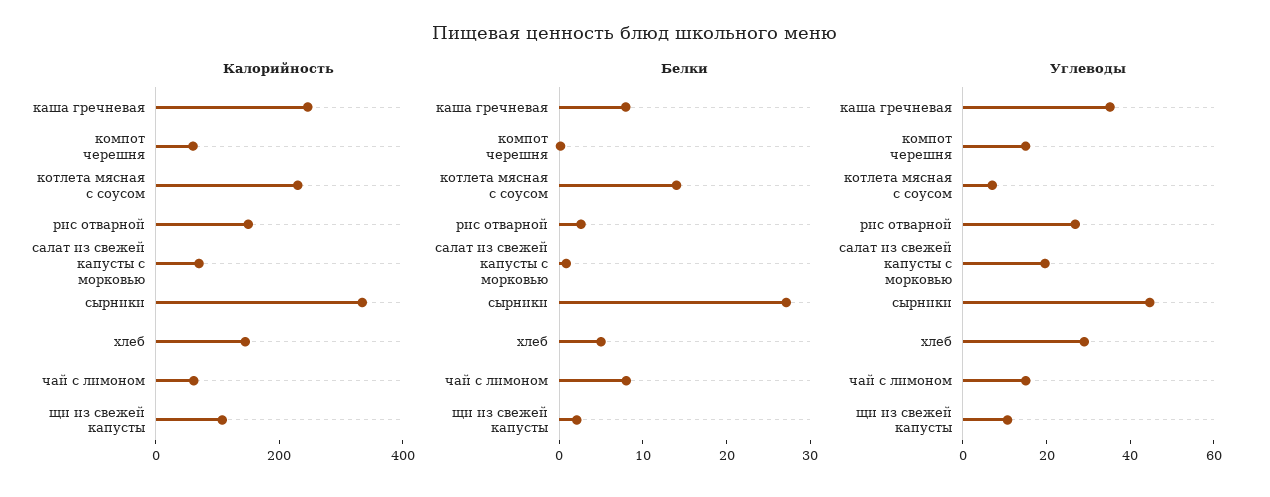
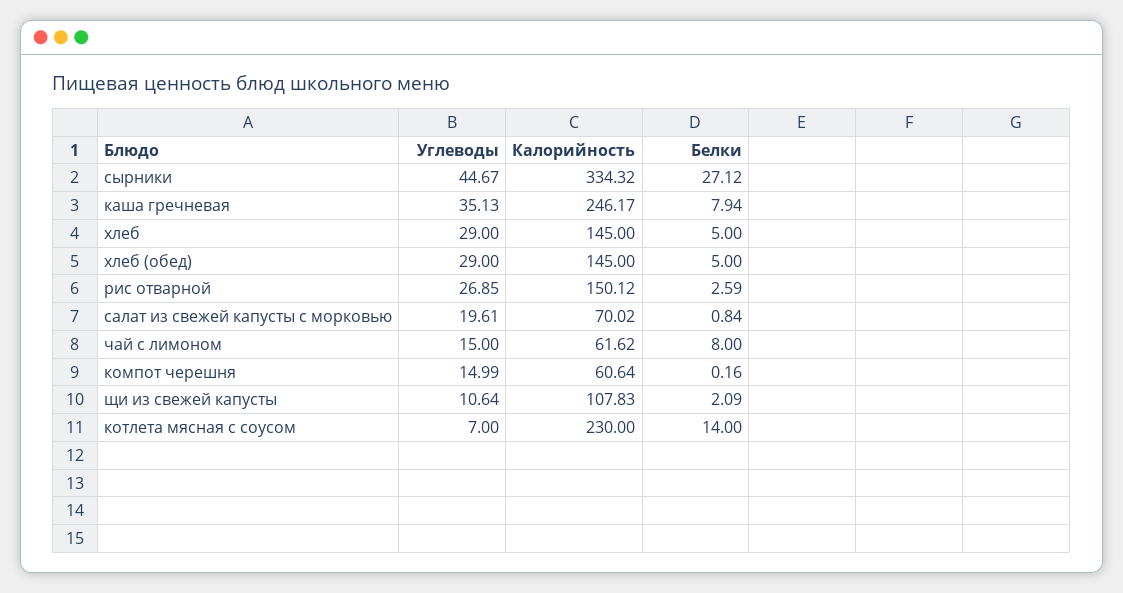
Углеводы, хлеб (обед): none -> 29
Калорийность, хлеб (обед): none -> 145
Белки, хлеб (обед): none -> 5

